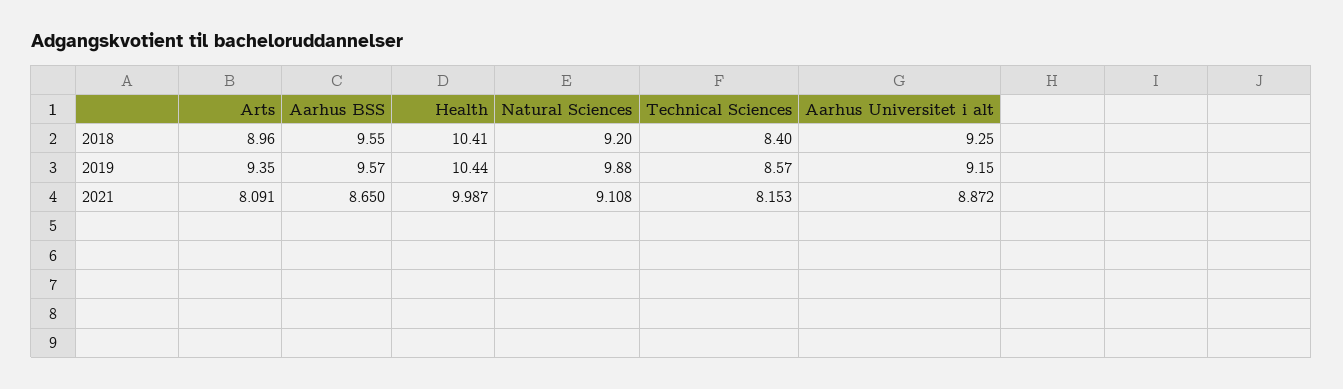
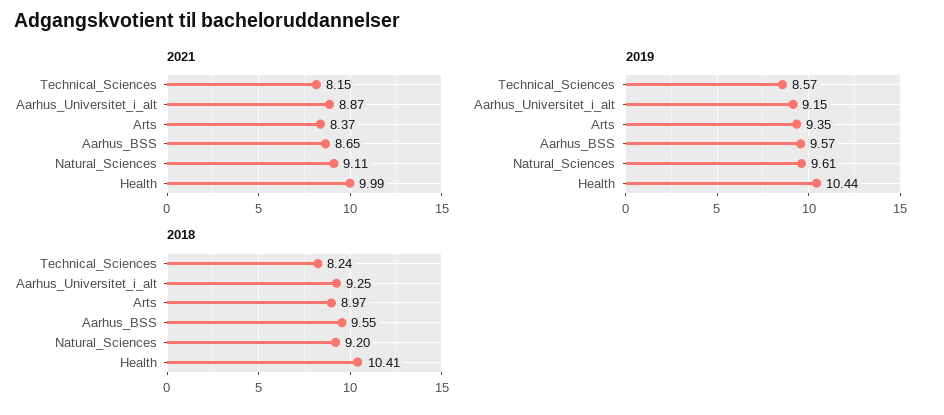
2018, Arts: 8.96 -> 8.97
2018, Technical Sciences: 8.4 -> 8.24
2019, Natural Sciences: 9.88 -> 9.61
2021, Arts: 8.091 -> 8.37

